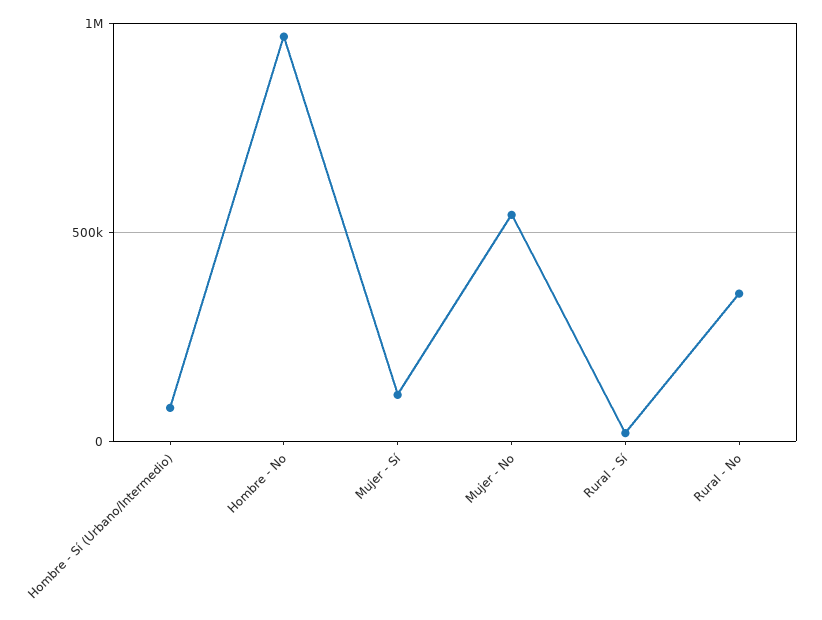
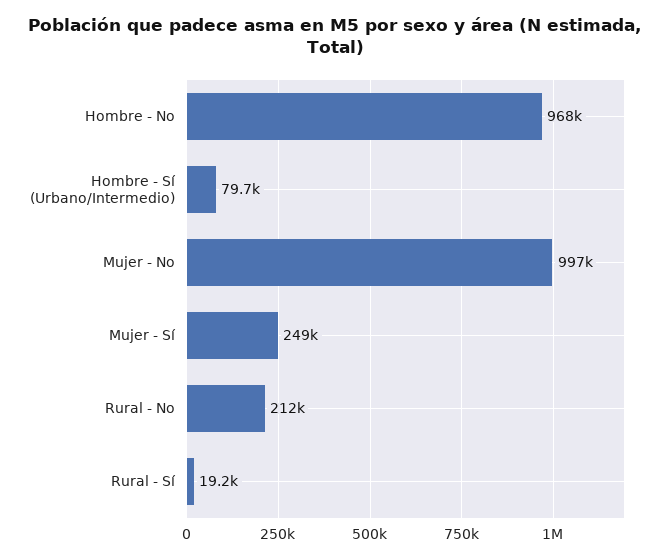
Mujer - Sí: 100000 -> 249000
Mujer - No: 550000 -> 997000
Rural - No: 350000 -> 212000

